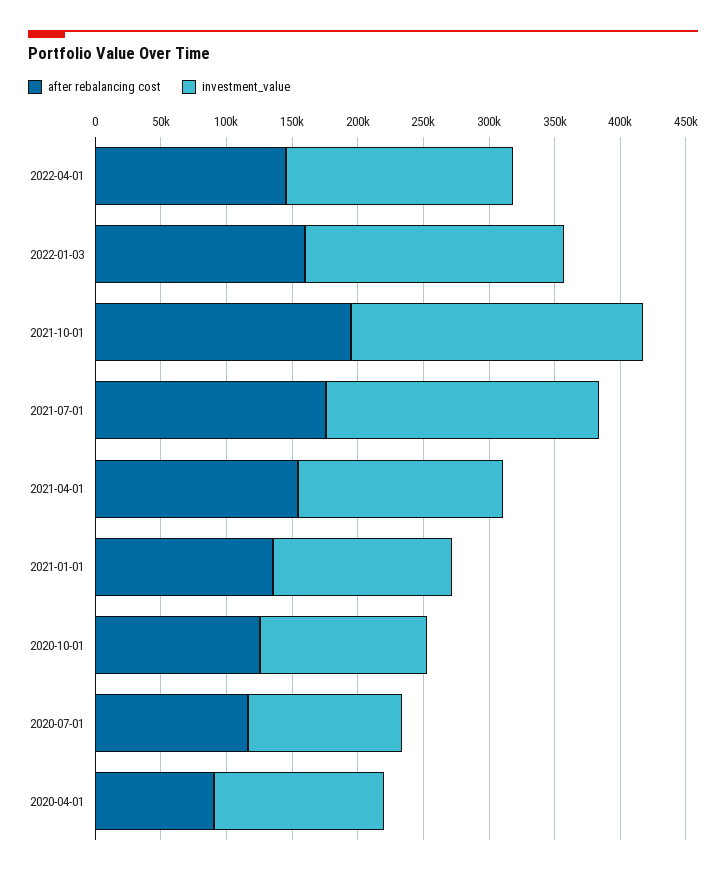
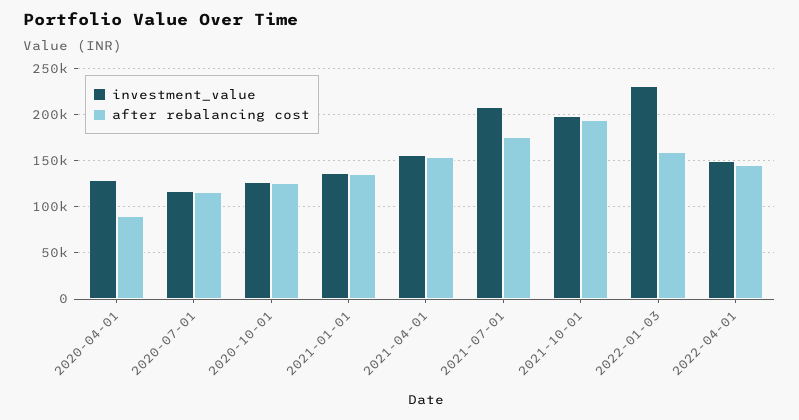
investment_value, 2022-04-01: 170000 -> 150000
investment_value, 2022-01-03: 200000 -> 230000
investment_value, 2021-10-01: 220000 -> 200000

